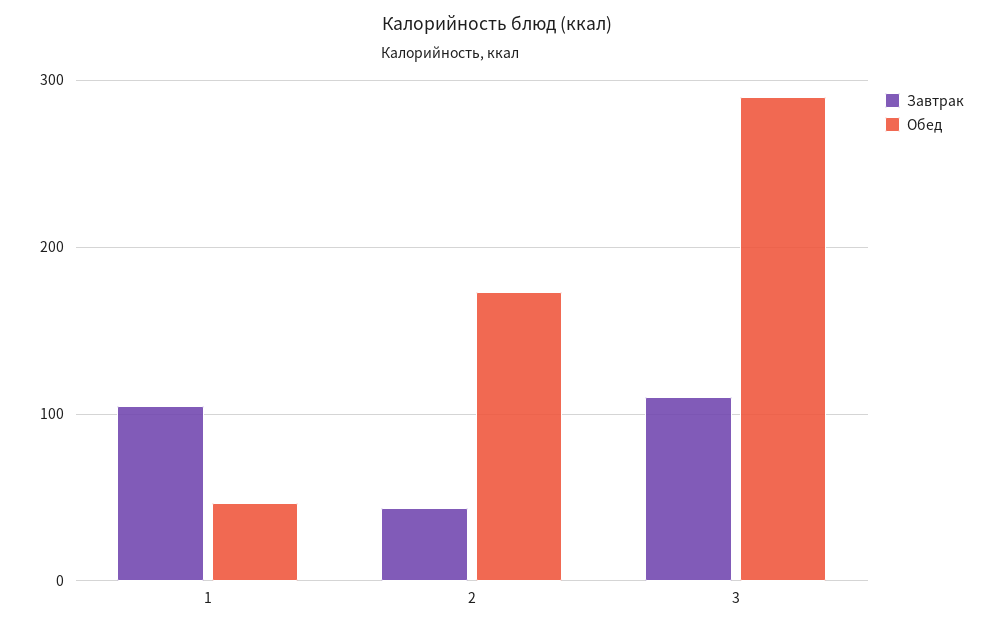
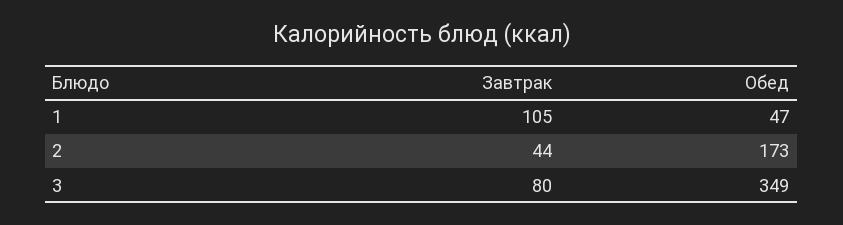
Завтрак, 3: 110 -> 80
Обед, 3: 290 -> 349

